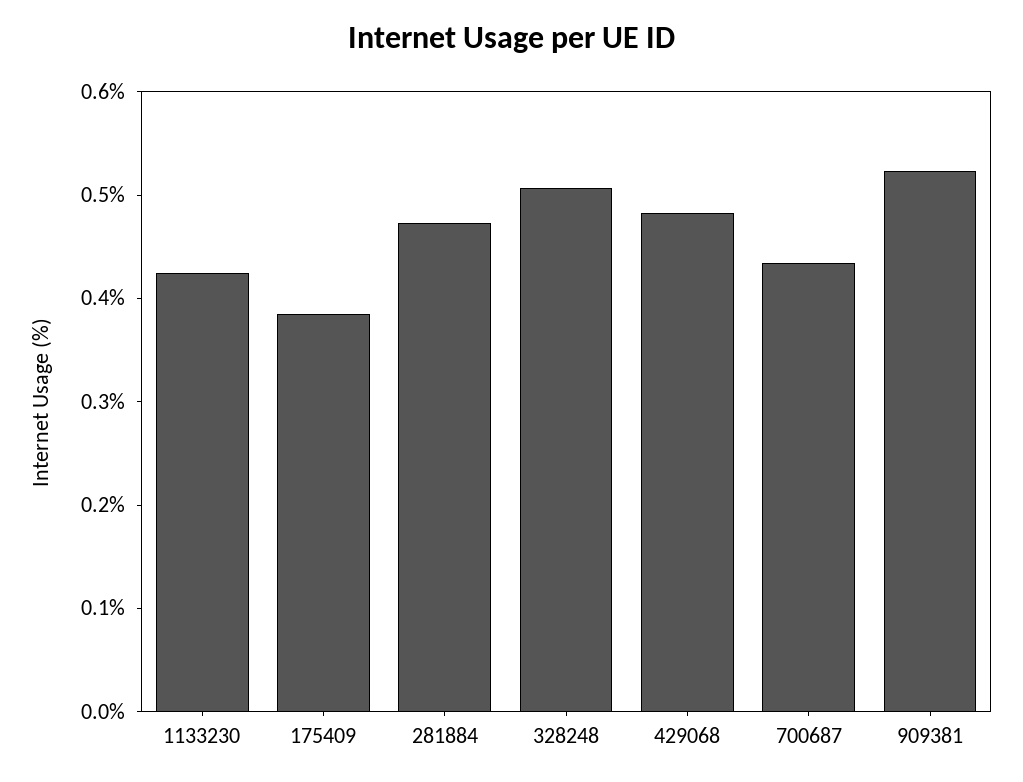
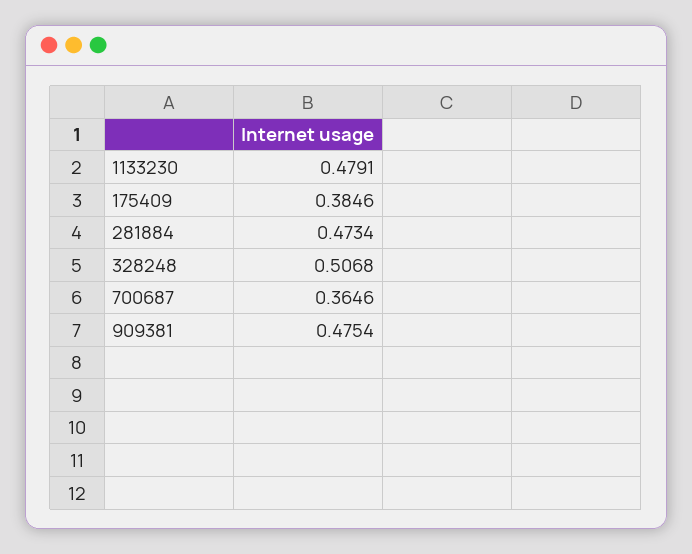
1133230: 0.42 -> 0.4791
429068: 0.48 -> none
700687: 0.44 -> 0.3646
909381: 0.52 -> 0.4754

